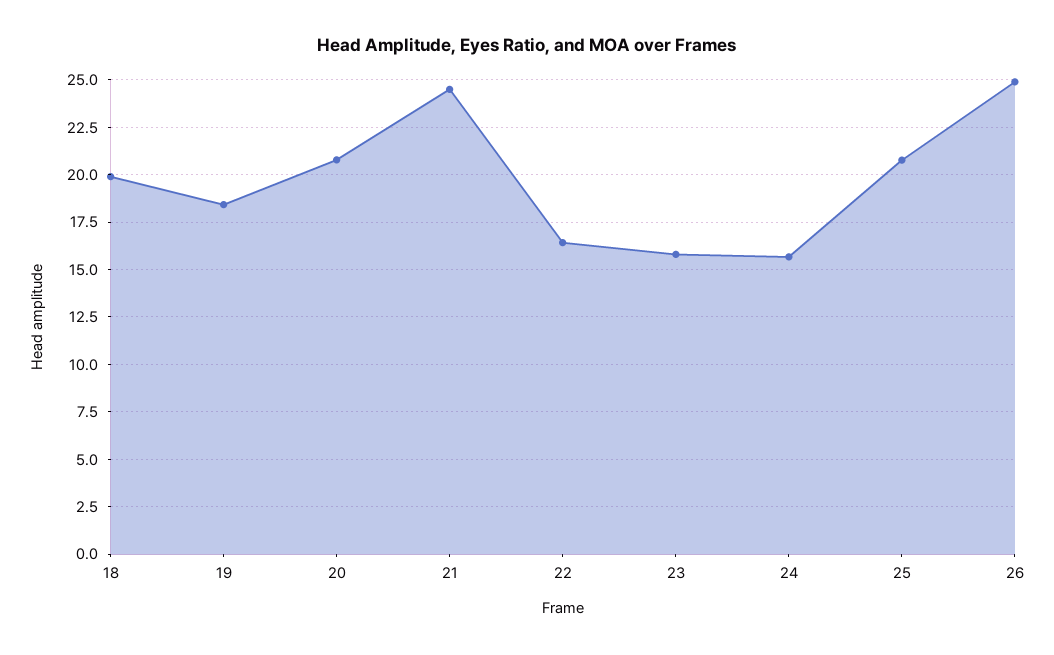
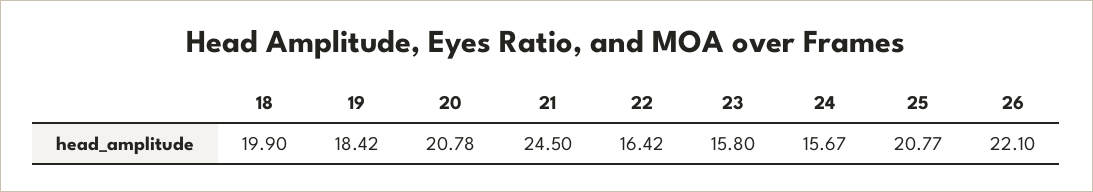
26: 25 -> 22.1

